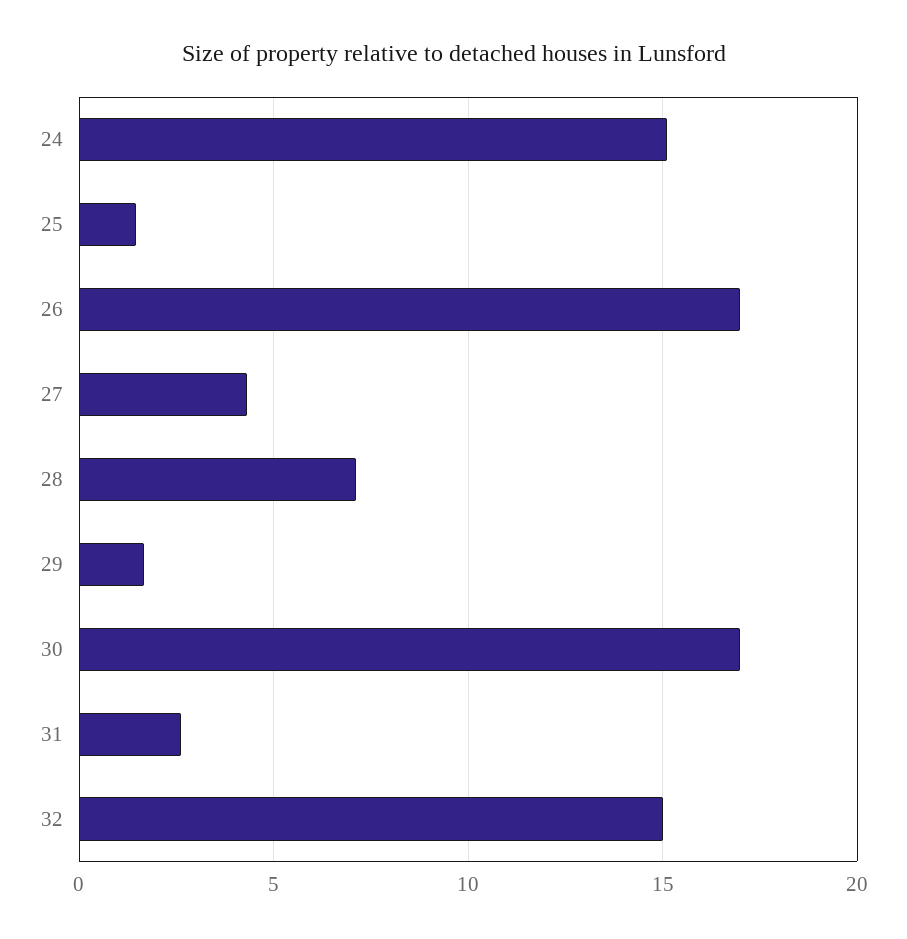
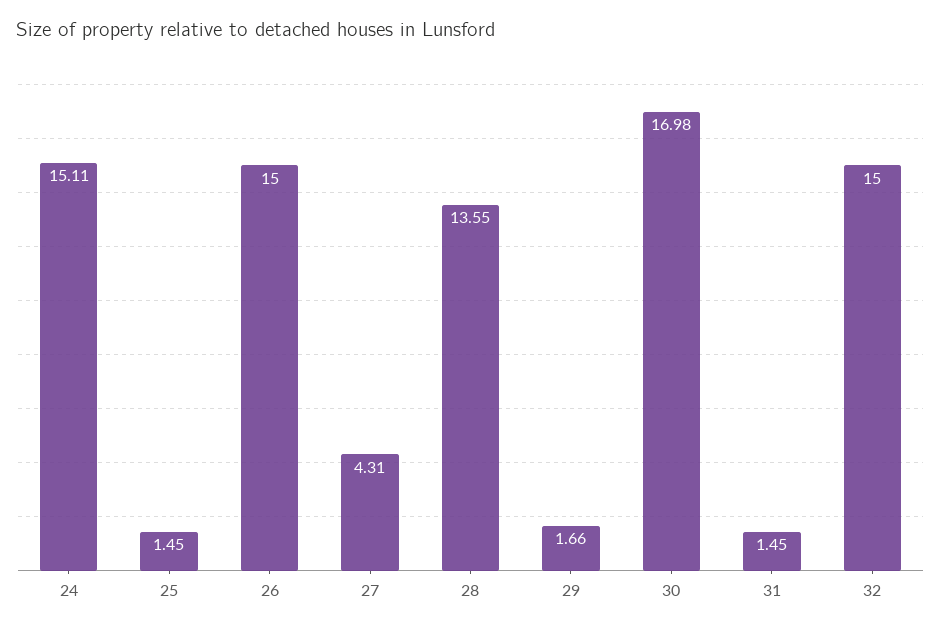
26: 17 -> 15
28: 7 -> 13.55
31: 2.5 -> 1.45

